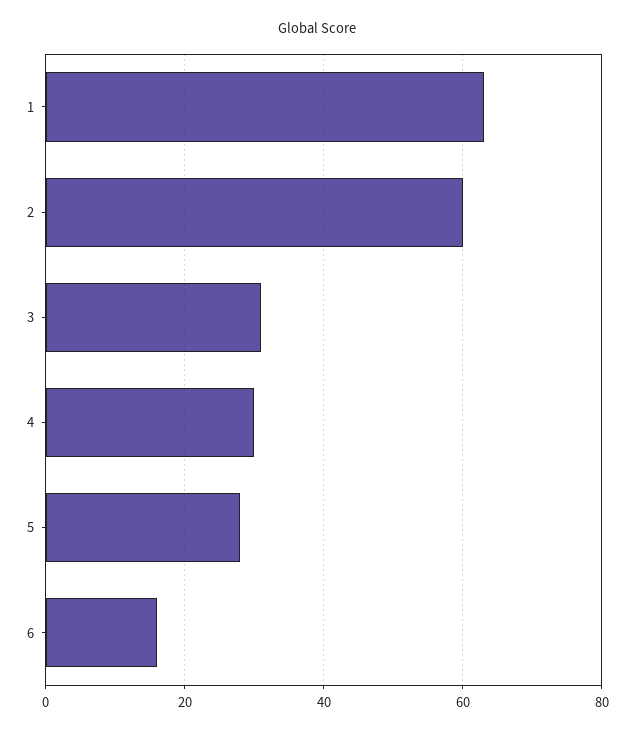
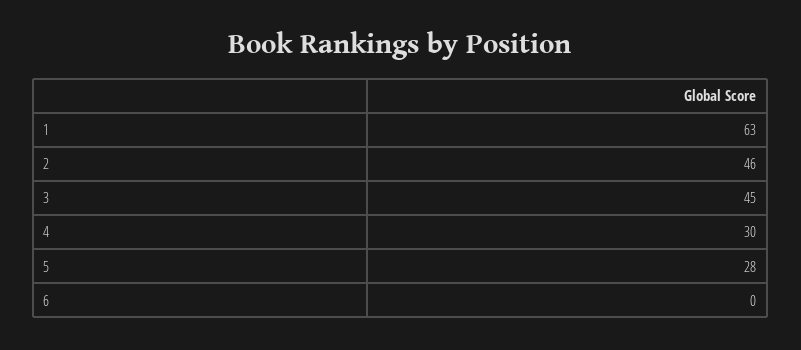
2: 60 -> 46
3: 30 -> 45
6: 15 -> 0

